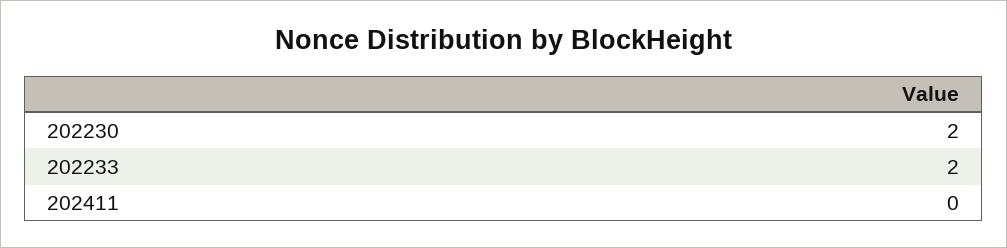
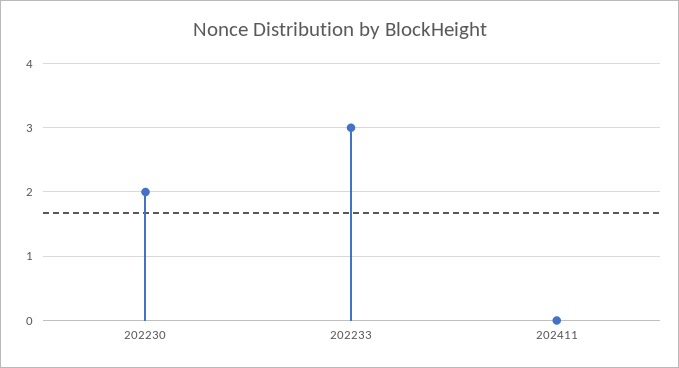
202233: 2 -> 3

